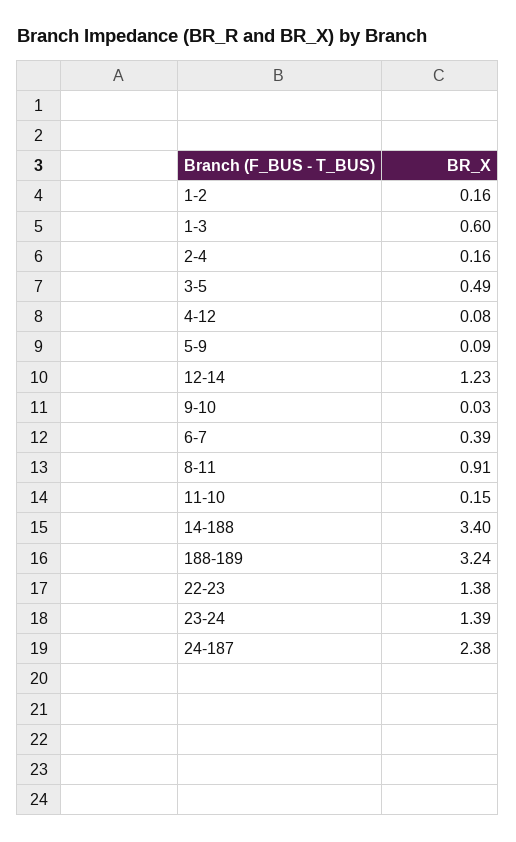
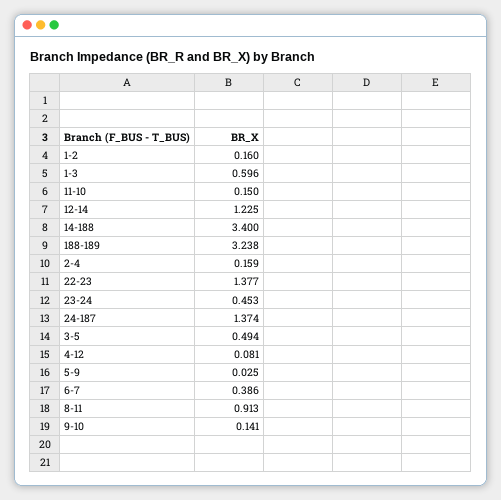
5-9: 0.09 -> 0.025
9-10: 0.03 -> 0.141
23-24: 1.39 -> 0.453
24-187: 2.38 -> 1.374

